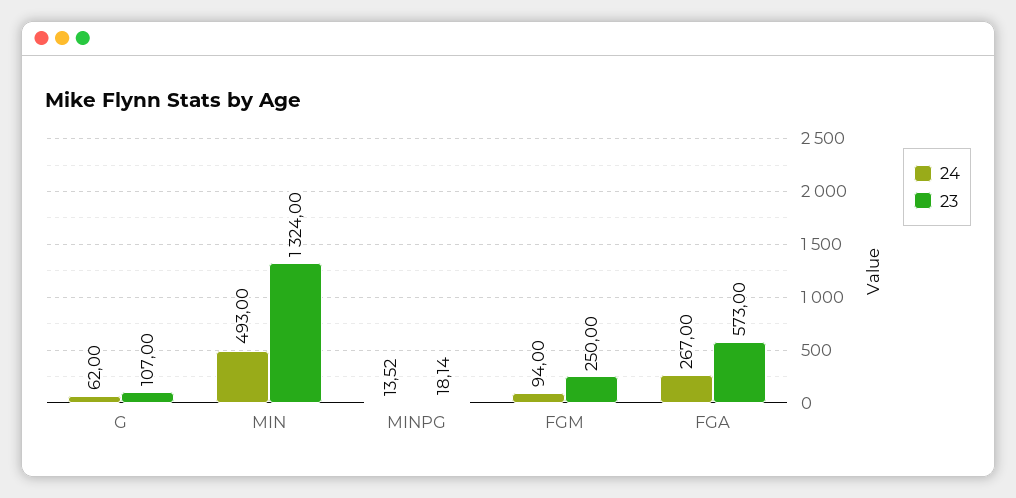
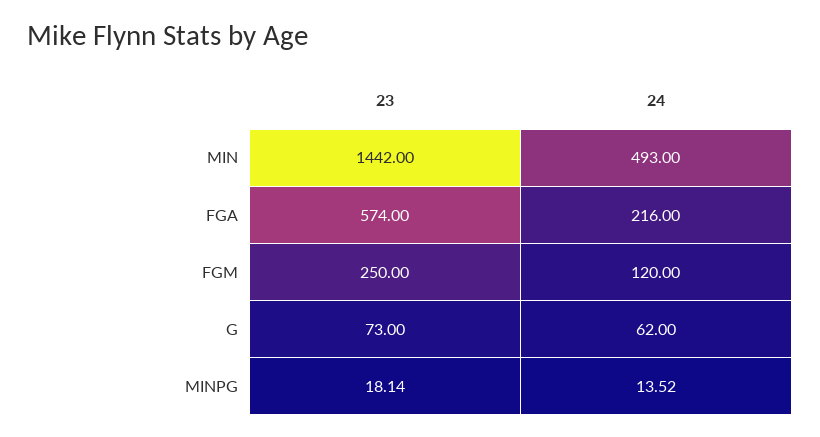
23, G: 107 -> 73
23, MIN: 1324 -> 1442
24, FGM: 94 -> 120
24, FGA: 267 -> 216
23, FGA: 573 -> 574

